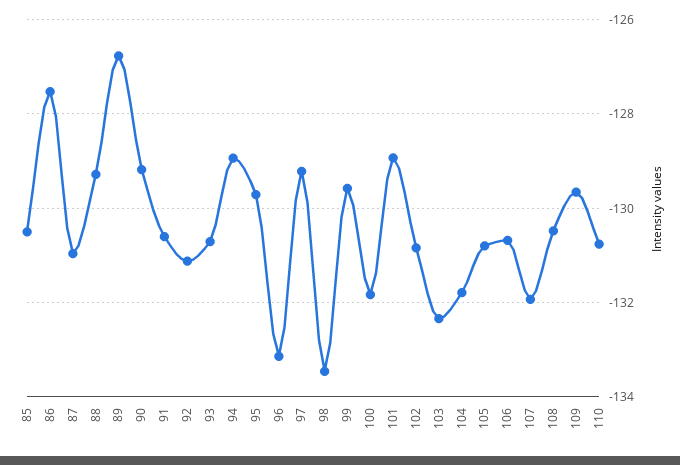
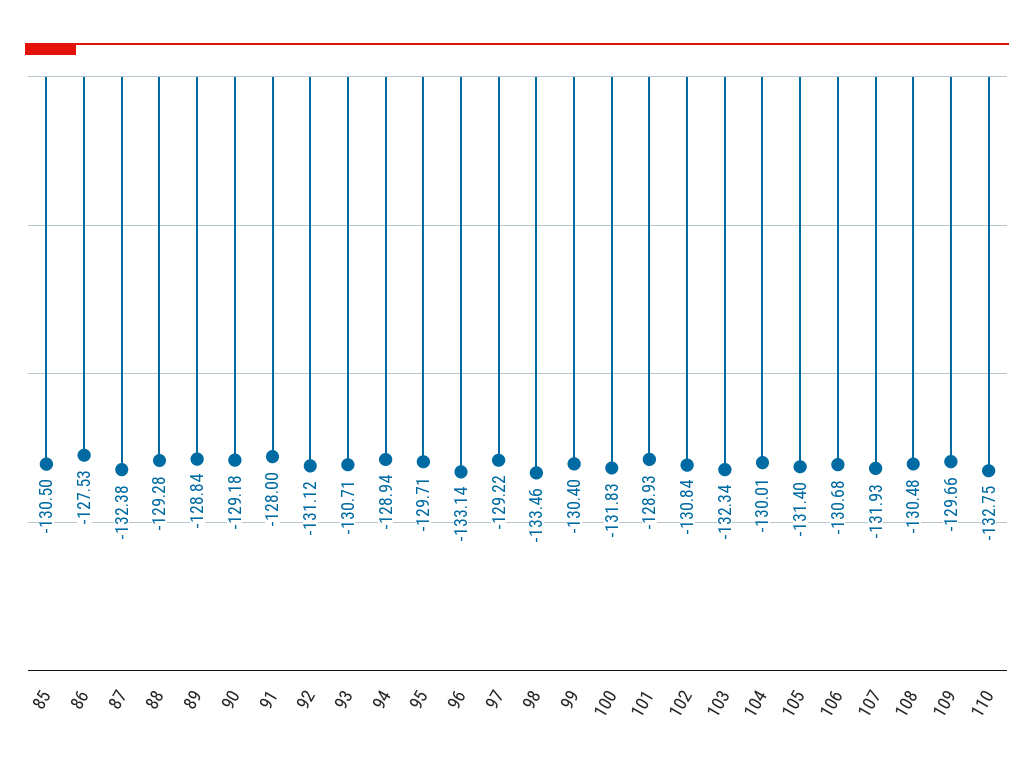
87: -131 -> -132.38
89: -126.8 -> -128.84
91: -130.6 -> -128
99: -129.6 -> -130.4
104: -131.8 -> -130.01
105: -130.8 -> -131.4
110: -130.8 -> -132.75

